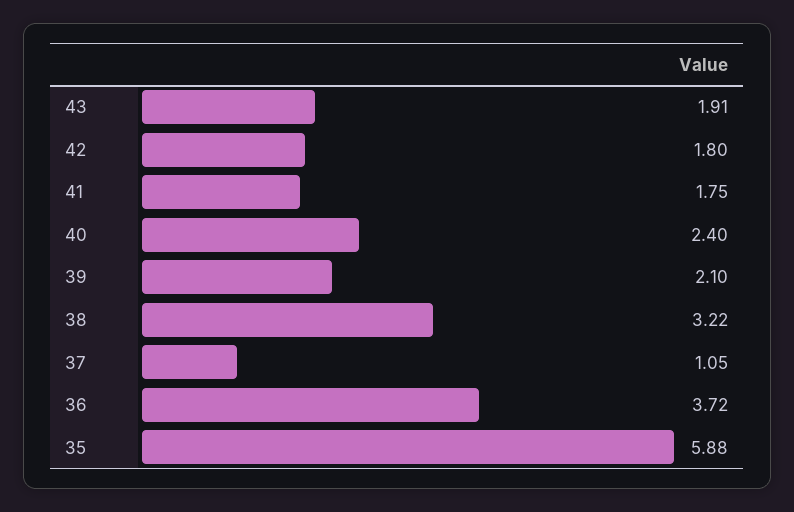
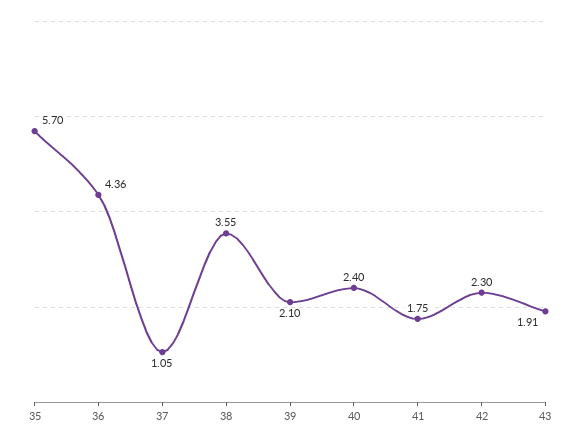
42: 1.8 -> 2.3
38: 3.22 -> 3.55
36: 3.72 -> 4.36
35: 5.88 -> 5.7

